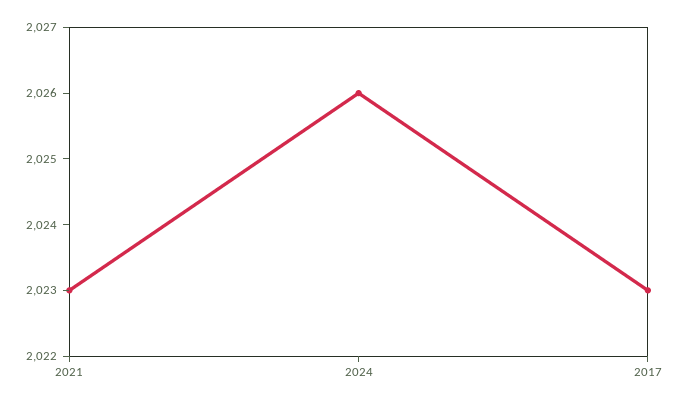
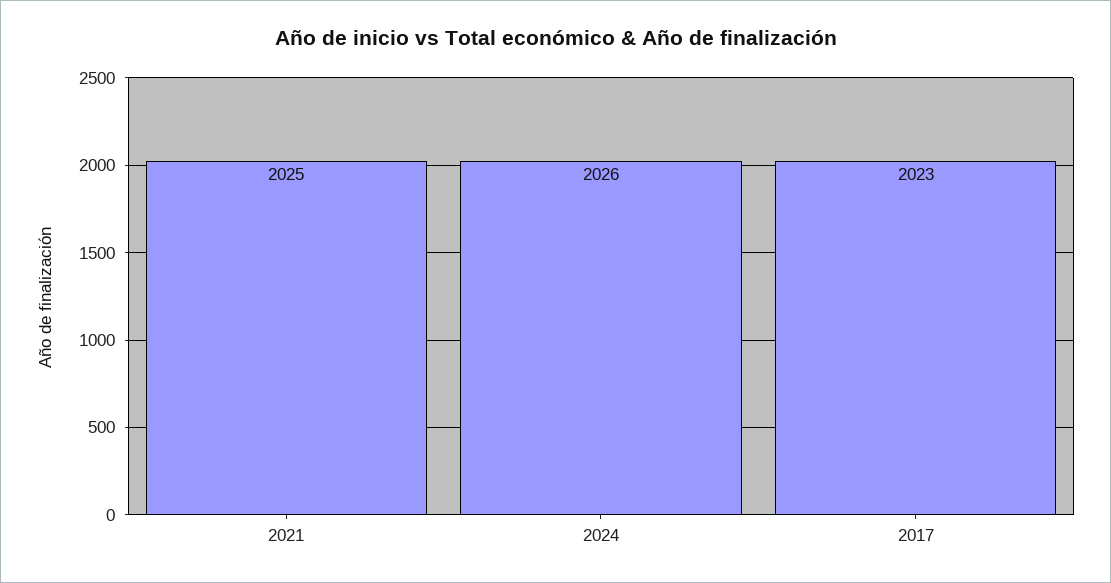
2021: 2023 -> 2025

